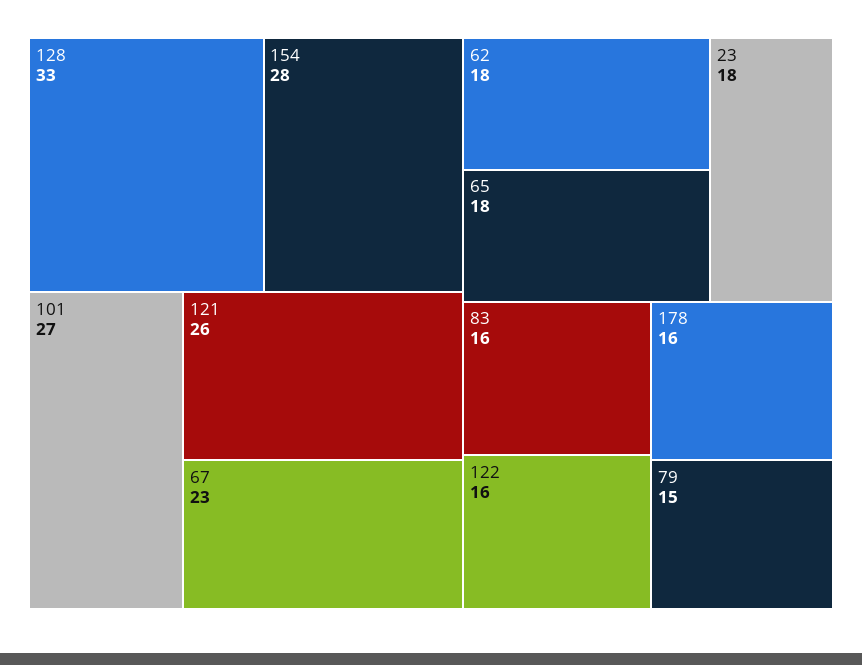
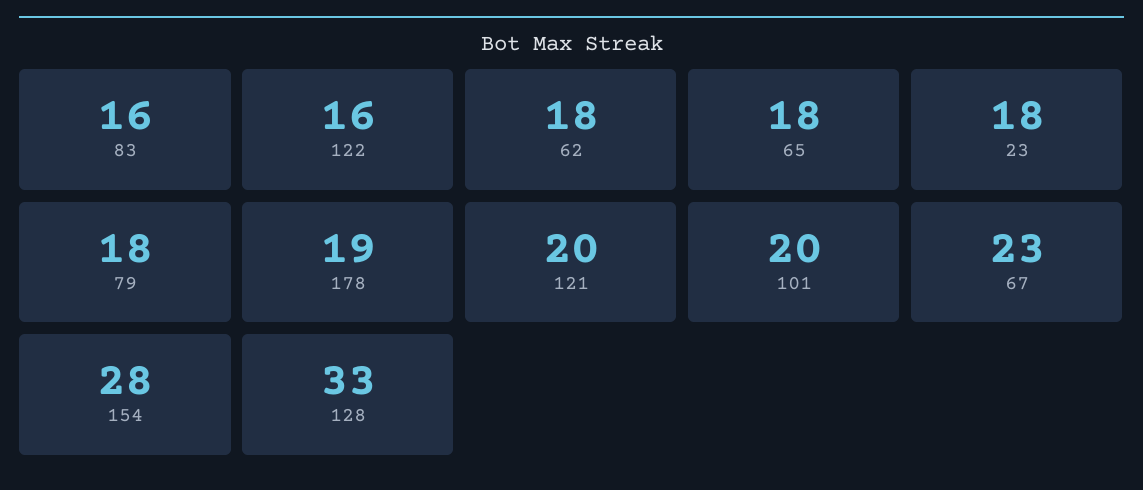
101: 27 -> 20
121: 26 -> 20
178: 16 -> 19
79: 15 -> 18

